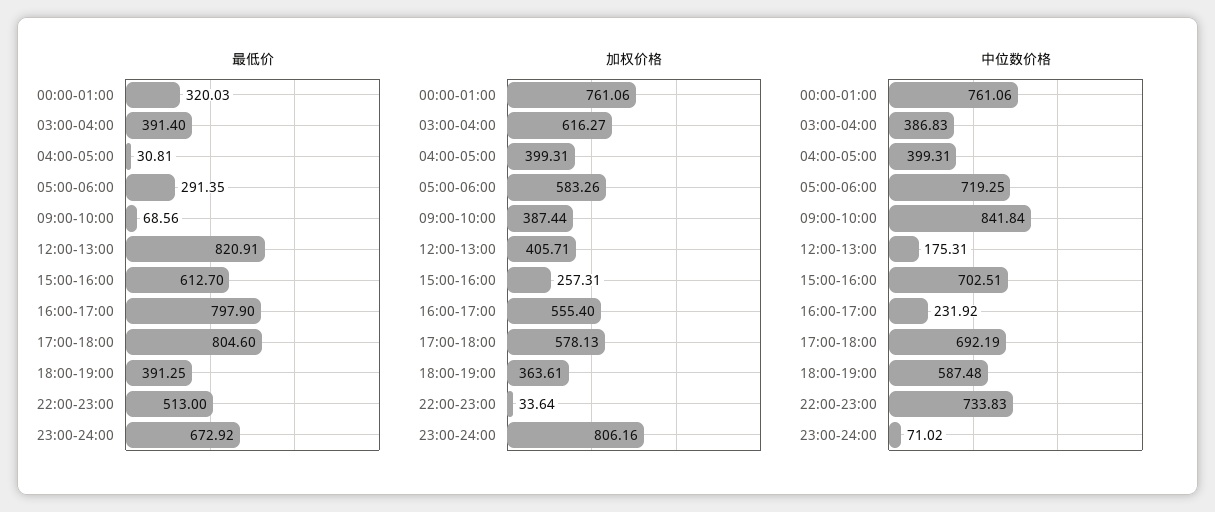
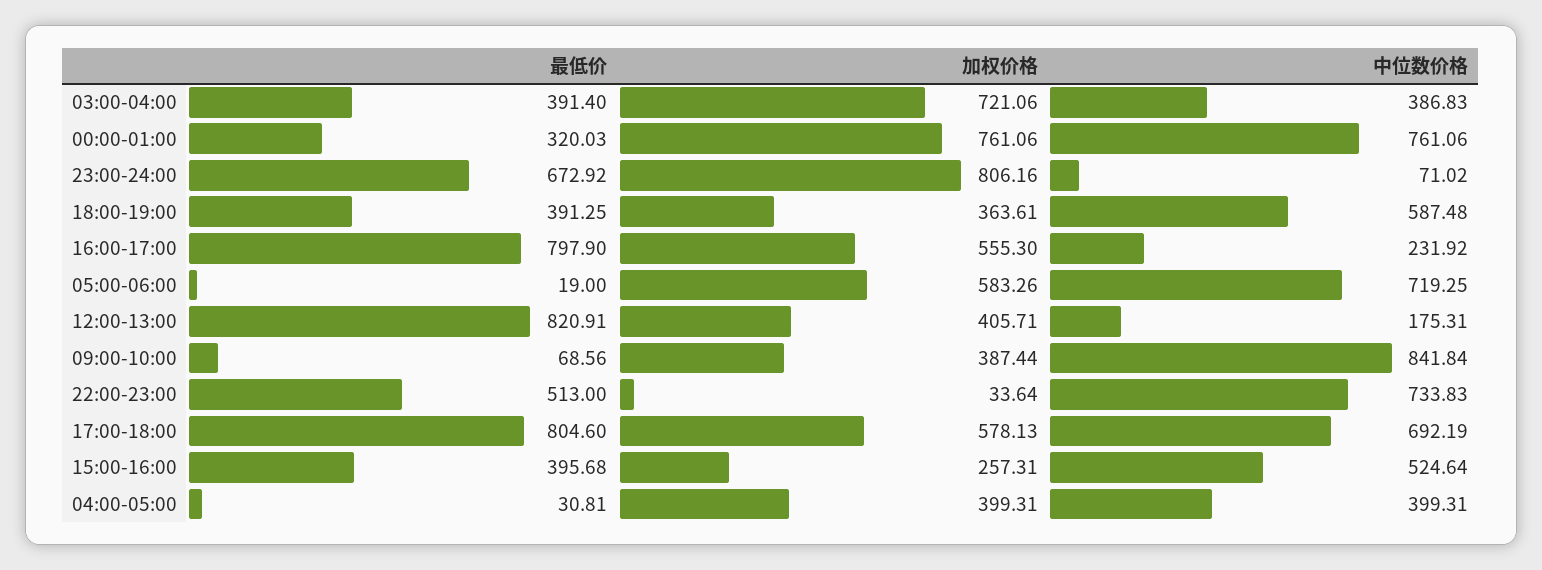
最低价, 05:00-06:00: 291.35 -> 19
最低价, 15:00-16:00: 612.7 -> 395.68
加权价格, 03:00-04:00: 616.27 -> 721.06
加权价格, 16:00-17:00: 555.4 -> 555.3
中位数价格, 15:00-16:00: 702.51 -> 524.64

